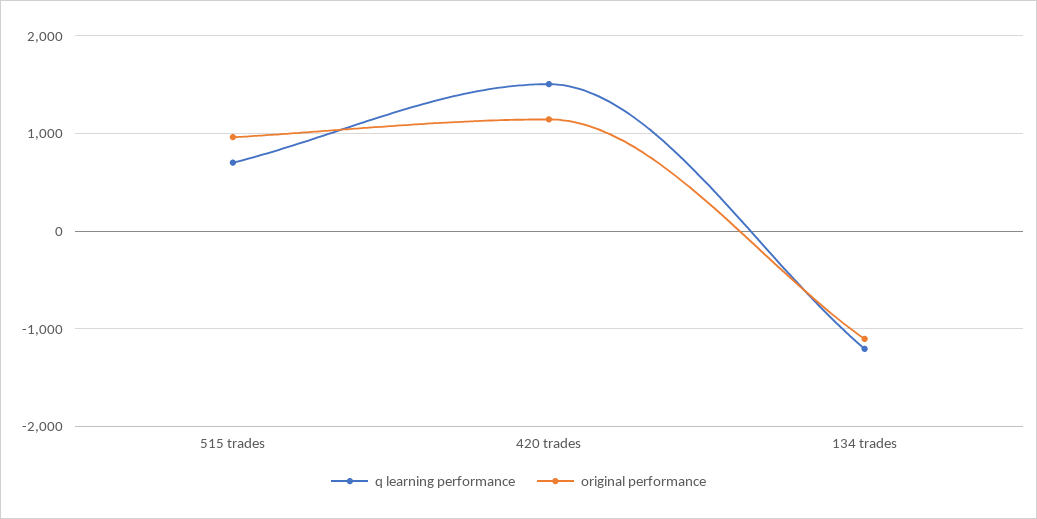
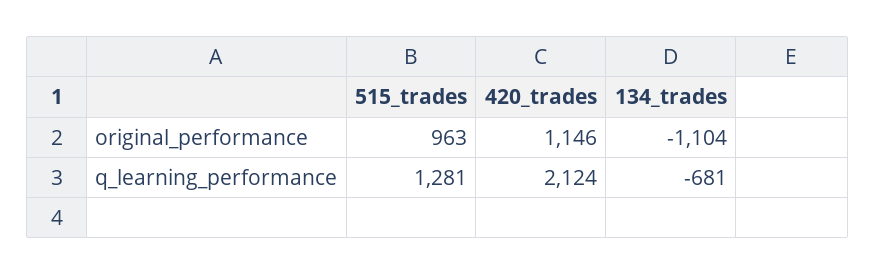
q learning performance, 515 trades: 700 -> 1281
q learning performance, 420 trades: 1500 -> 2124
q learning performance, 134 trades: -1200 -> -681

